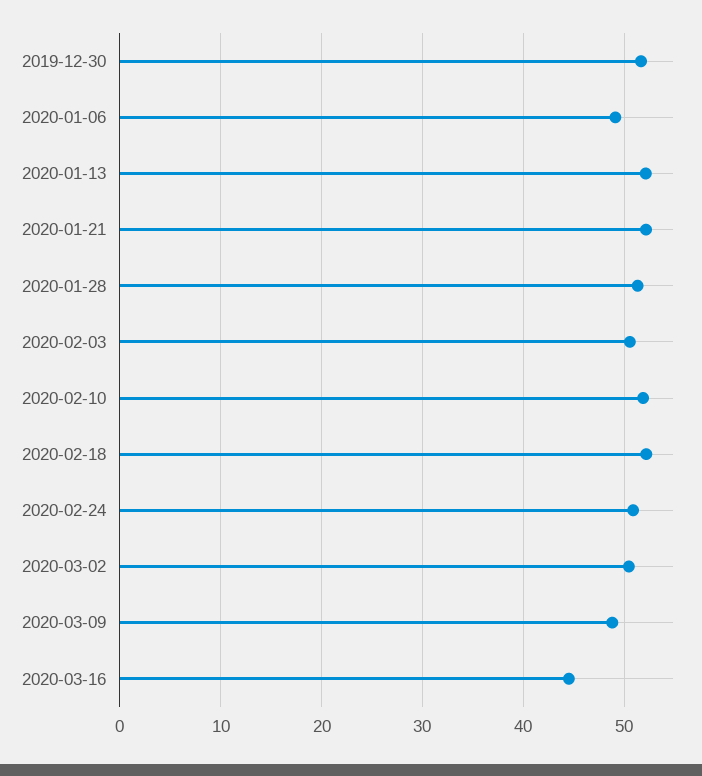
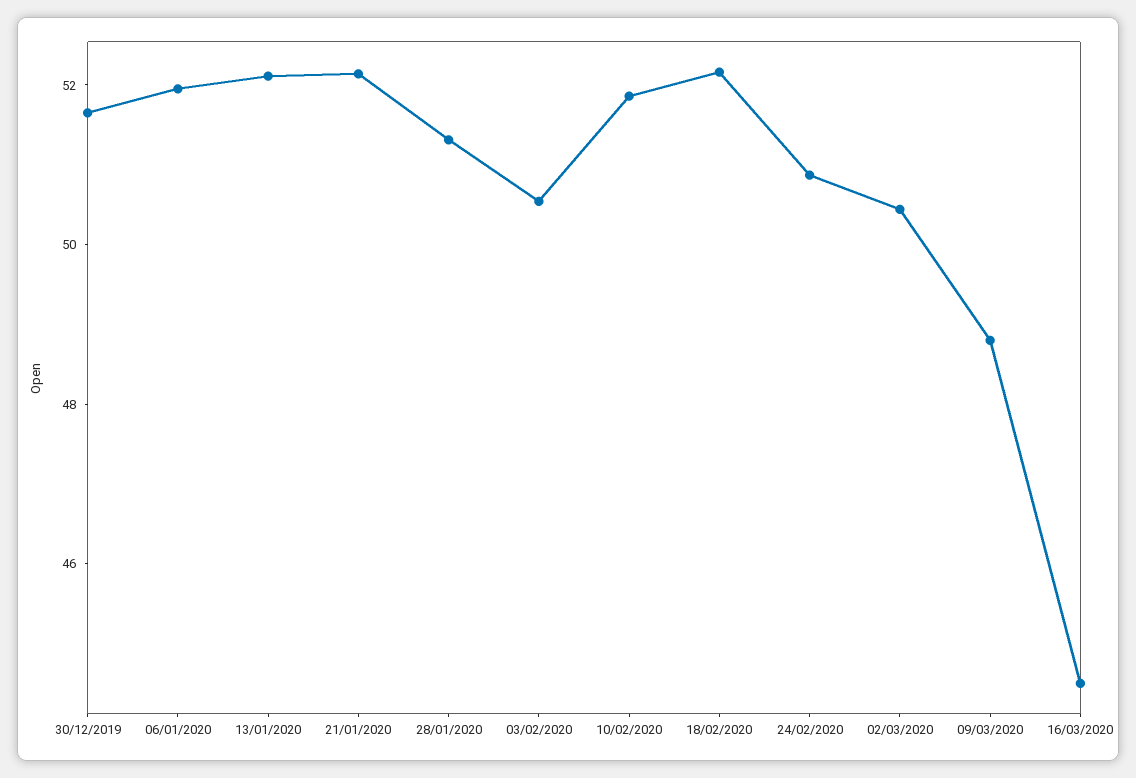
2020-01-06: 49 -> 52

